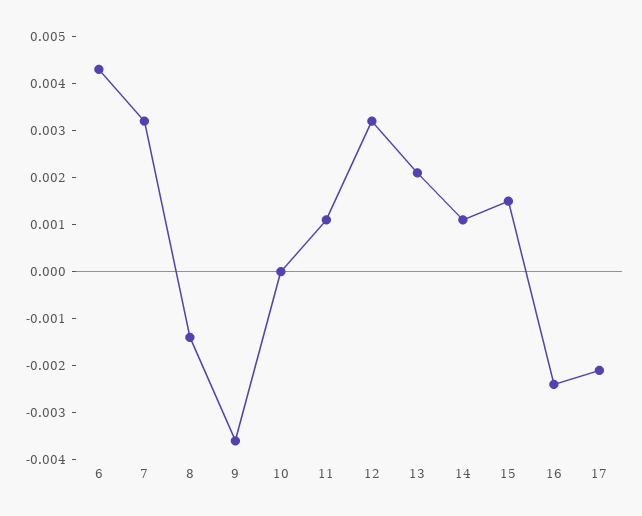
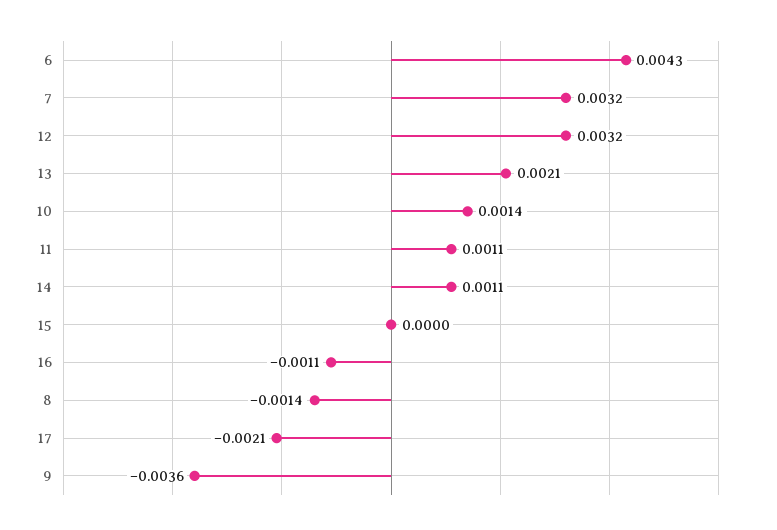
10: 0 -> 0.0014
15: 0.0015 -> 0
16: -0.0025 -> -0.0011

